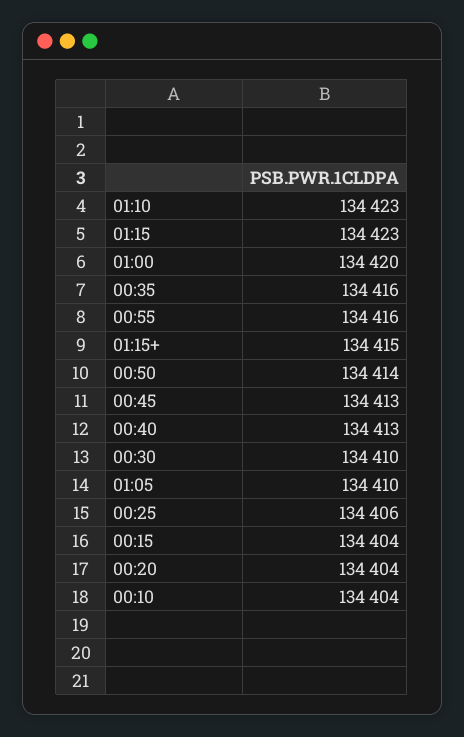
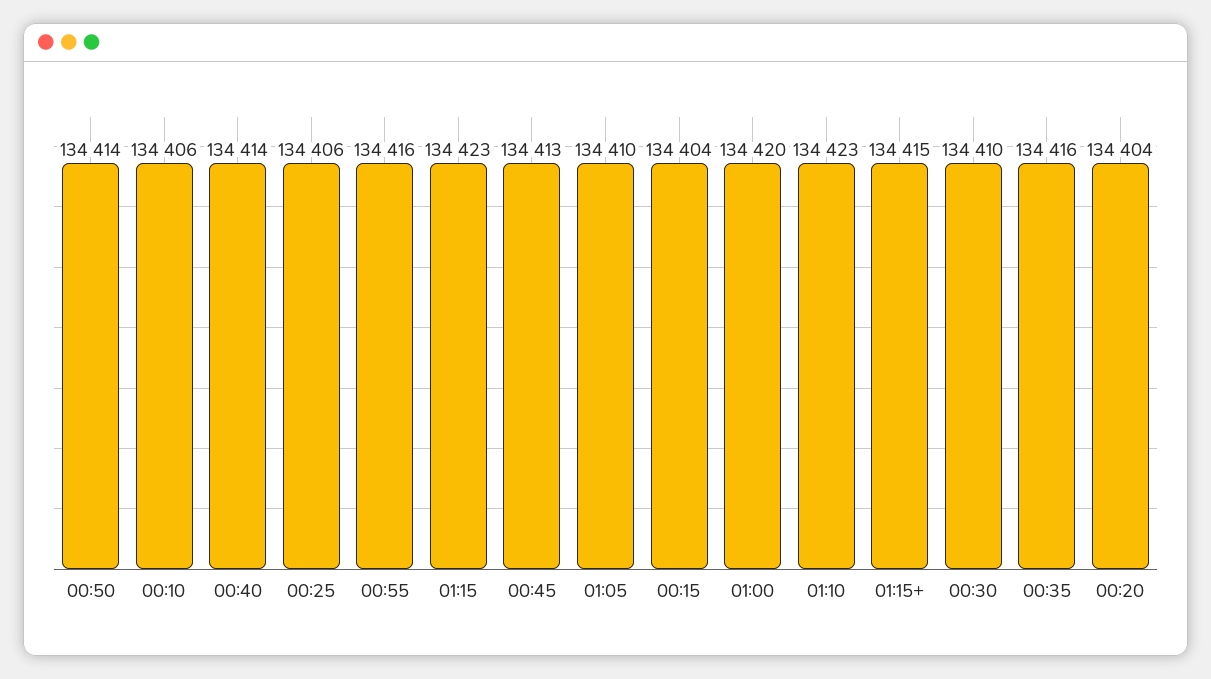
00:40: 134413 -> 134414
00:10: 134404 -> 134406

